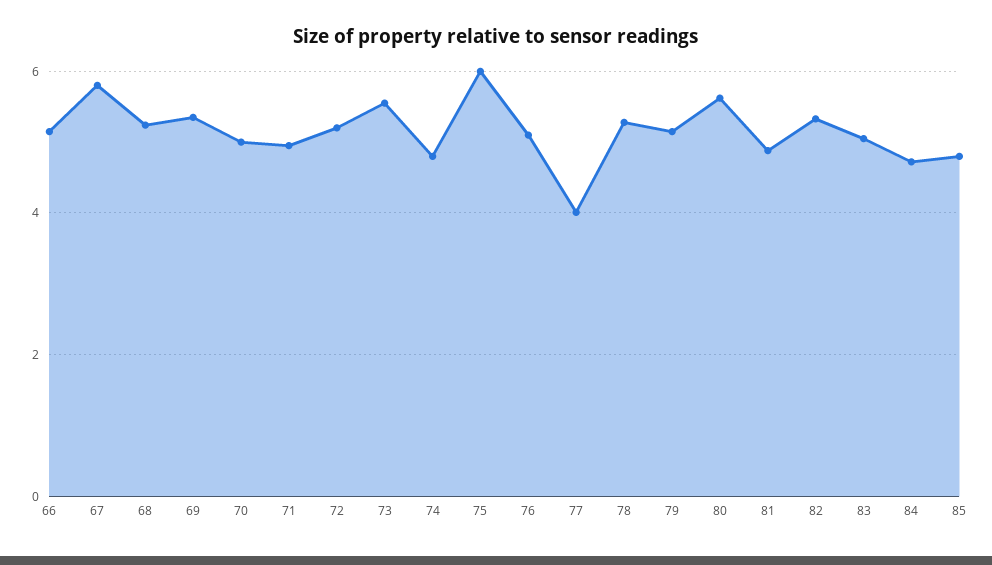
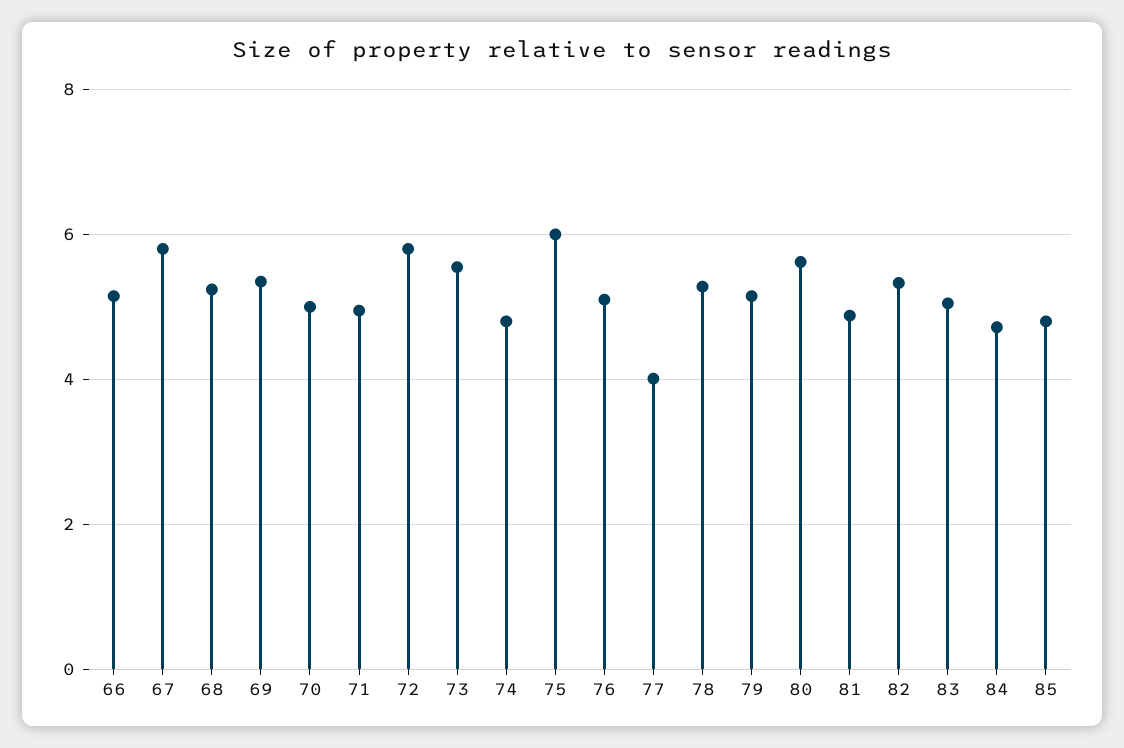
72: 5.2 -> 5.8

